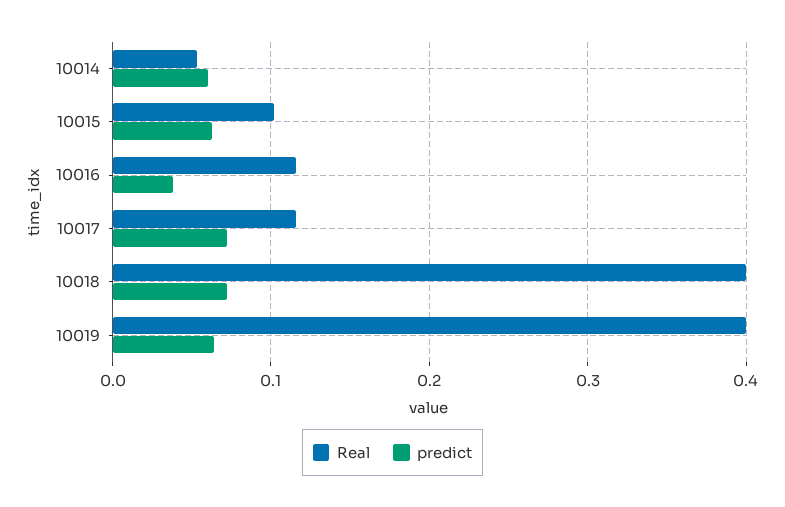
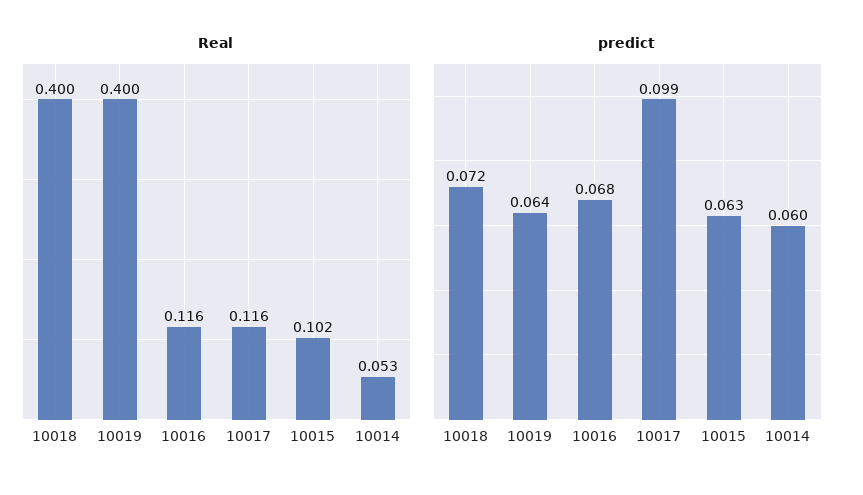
predict, 10016: 0.04 -> 0.068
predict, 10017: 0.07 -> 0.099

